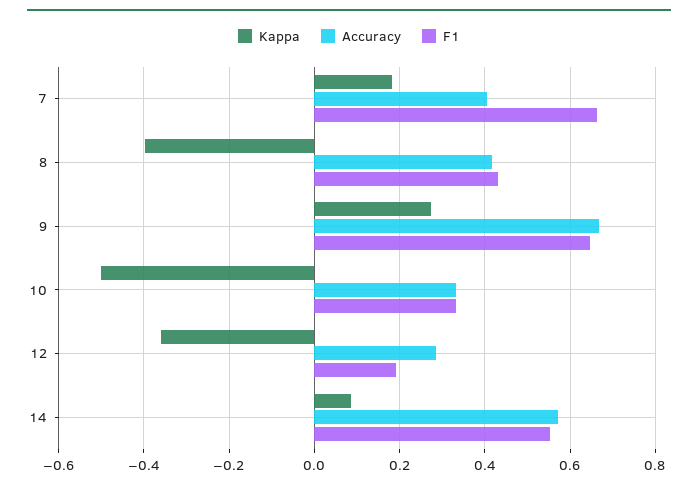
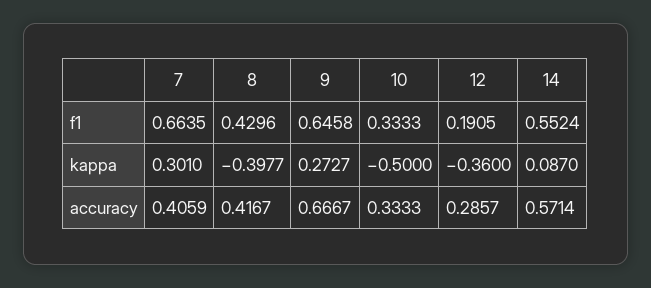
Kappa, 7: 0.18 -> 0.301

